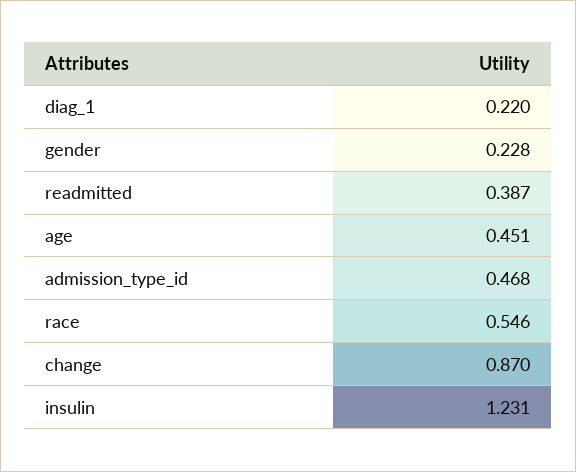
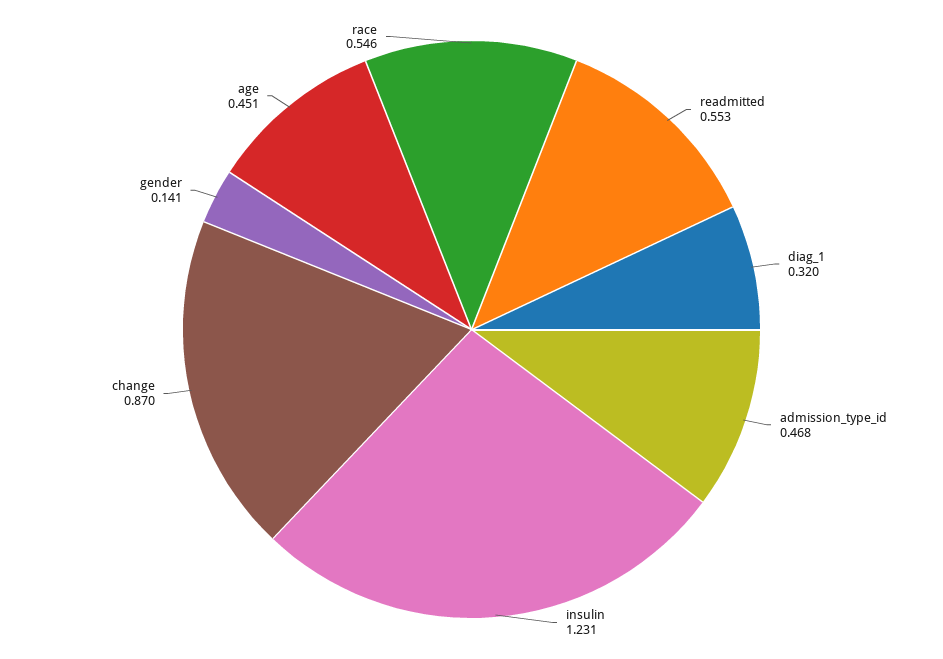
diag_1: 0.22 -> 0.32
gender: 0.228 -> 0.141
readmitted: 0.387 -> 0.553

